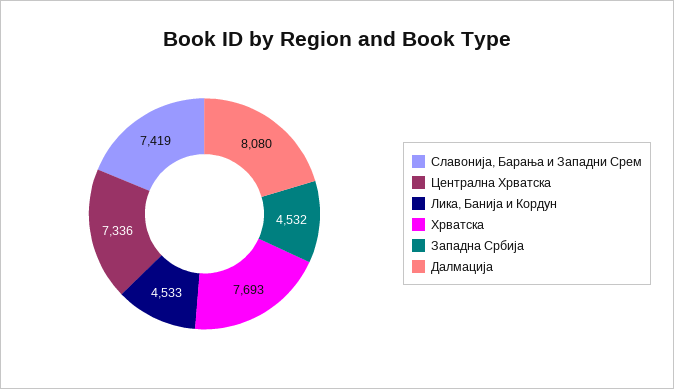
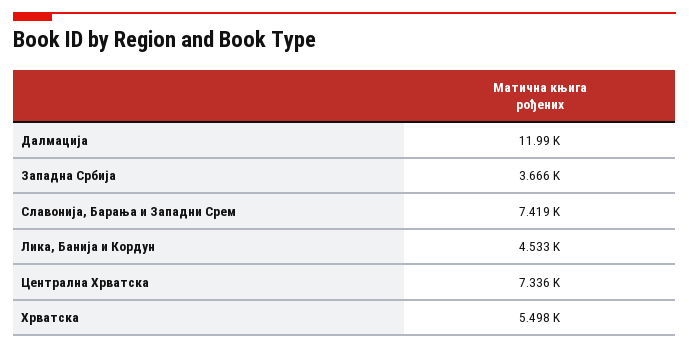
Хрватска: 7693 -> 5498
Западна Србија: 4532 -> 3666
Далмација: 8080 -> 11990

